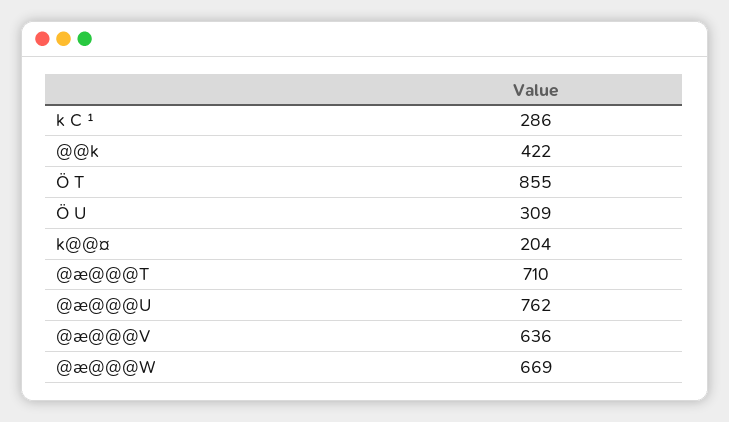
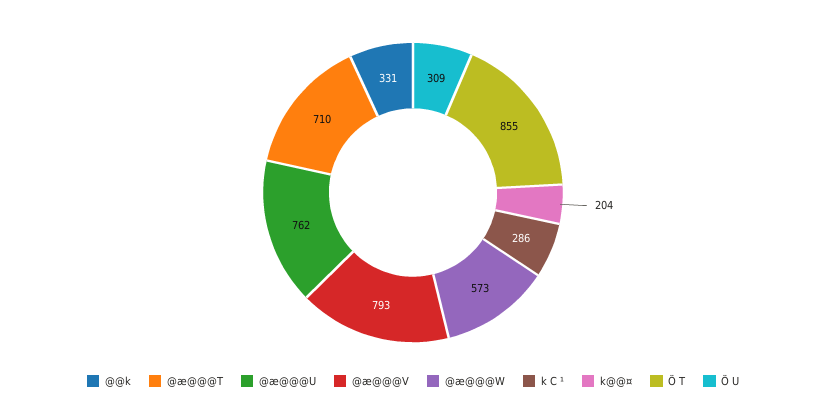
@@k: 422 -> 331
@æ@@@V: 636 -> 793
@æ@@@W: 669 -> 573

